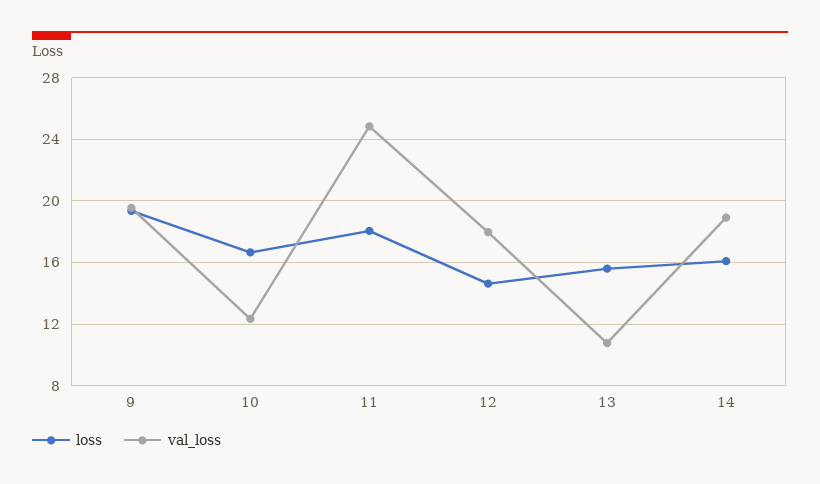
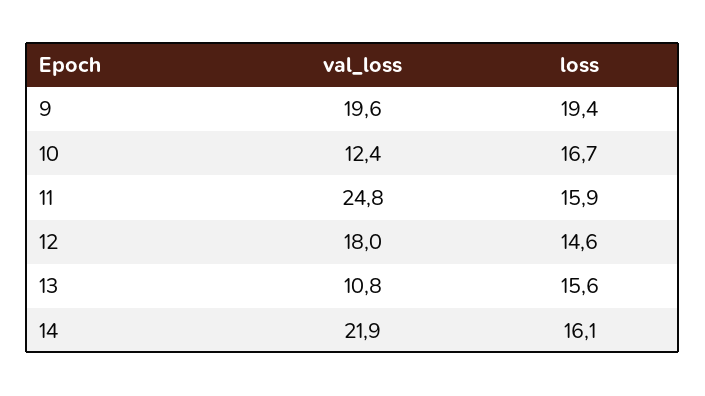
loss, 11: 18 -> 15.9
val_loss, 14: 19 -> 21.9

